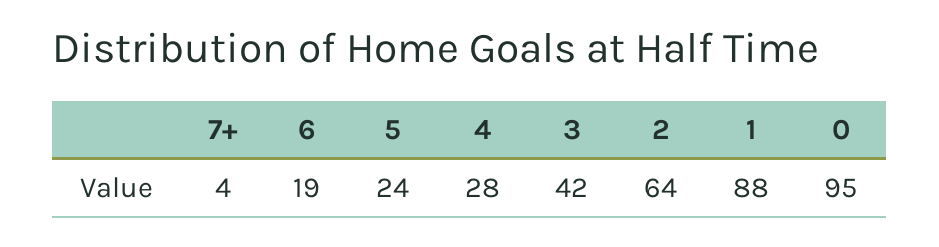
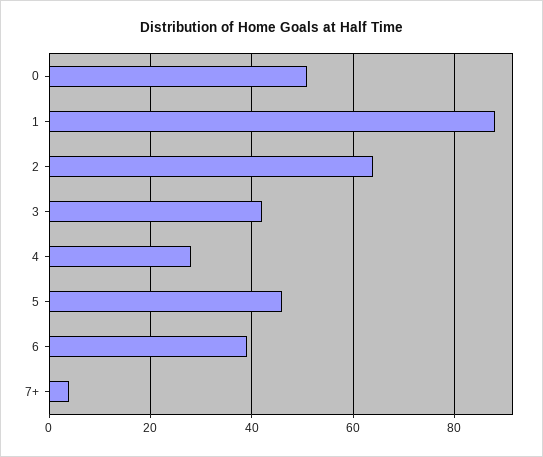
6: 19 -> 40
5: 24 -> 45
0: 95 -> 50

